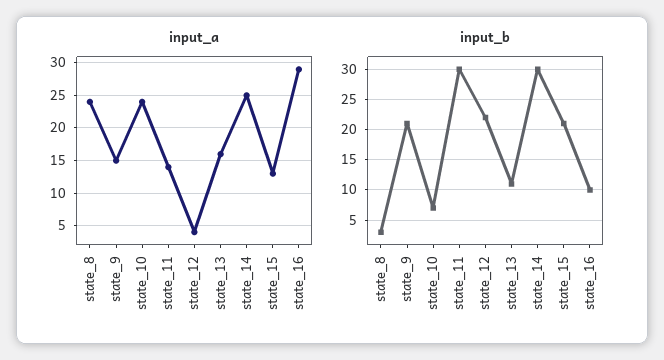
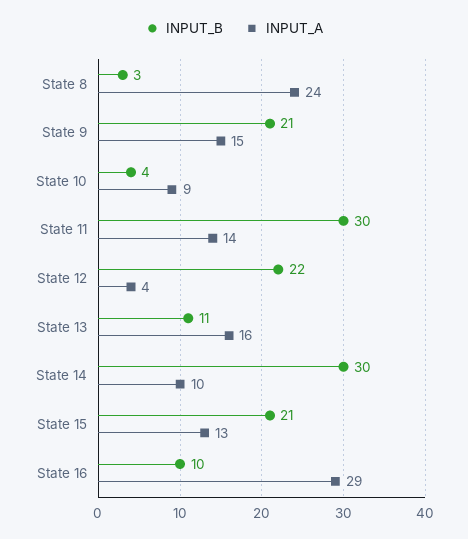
input_a, state_10: 24 -> 9
input_a, state_14: 25 -> 10
input_b, state_10: 7 -> 4

